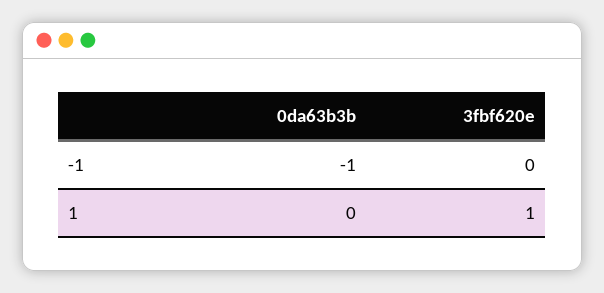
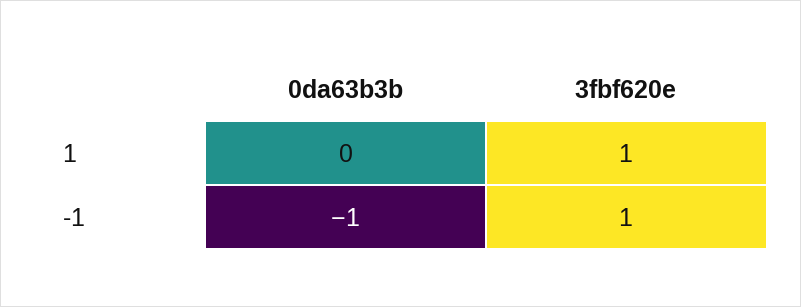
3fbf620e, -1: 0 -> 1

